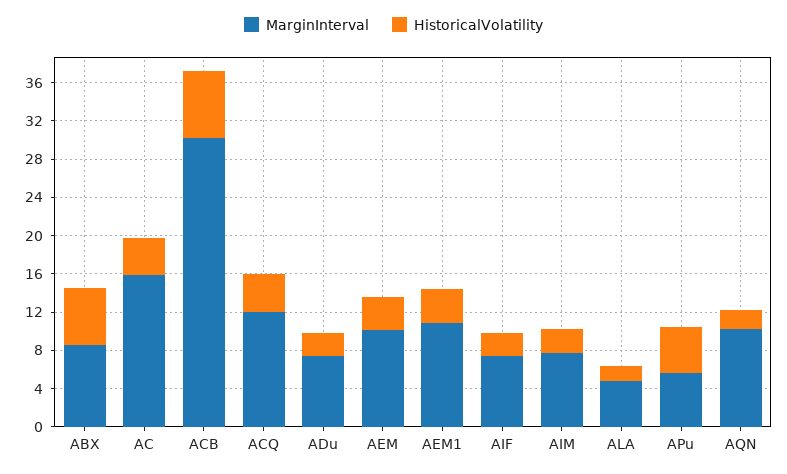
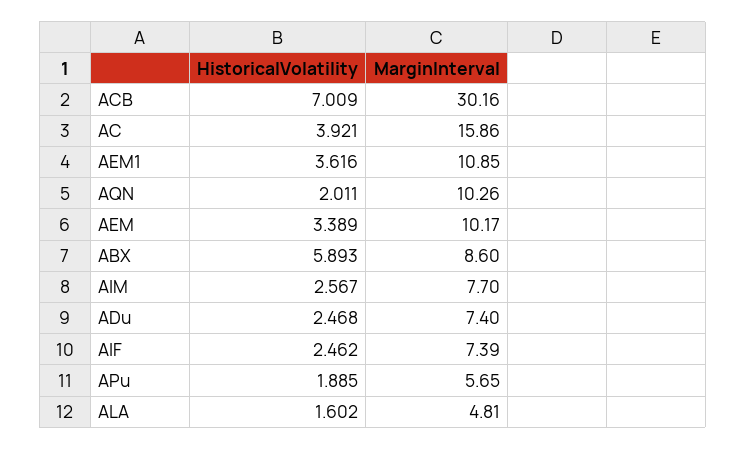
MarginInterval, ACQ: 12 -> none
HistoricalVolatility, ACQ: 4 -> none
HistoricalVolatility, APu: 5 -> 1.885

